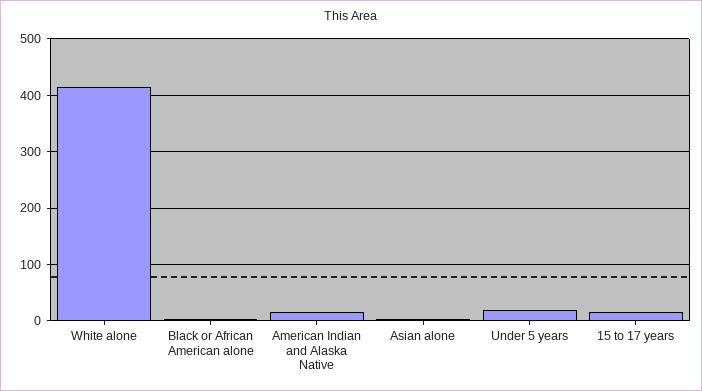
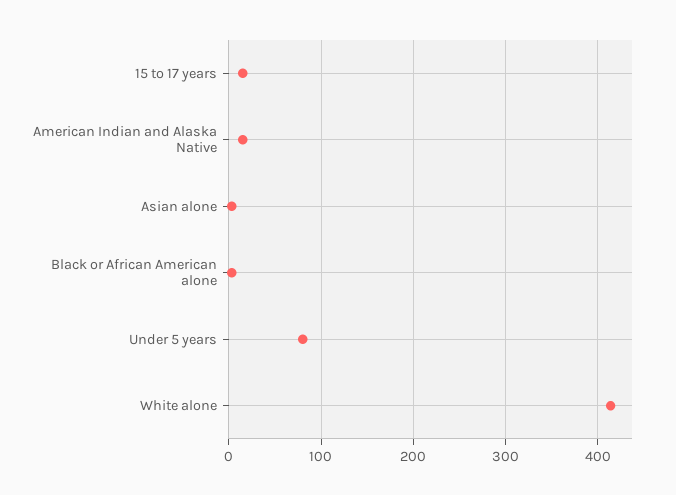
Under 5 years: 20 -> 80

